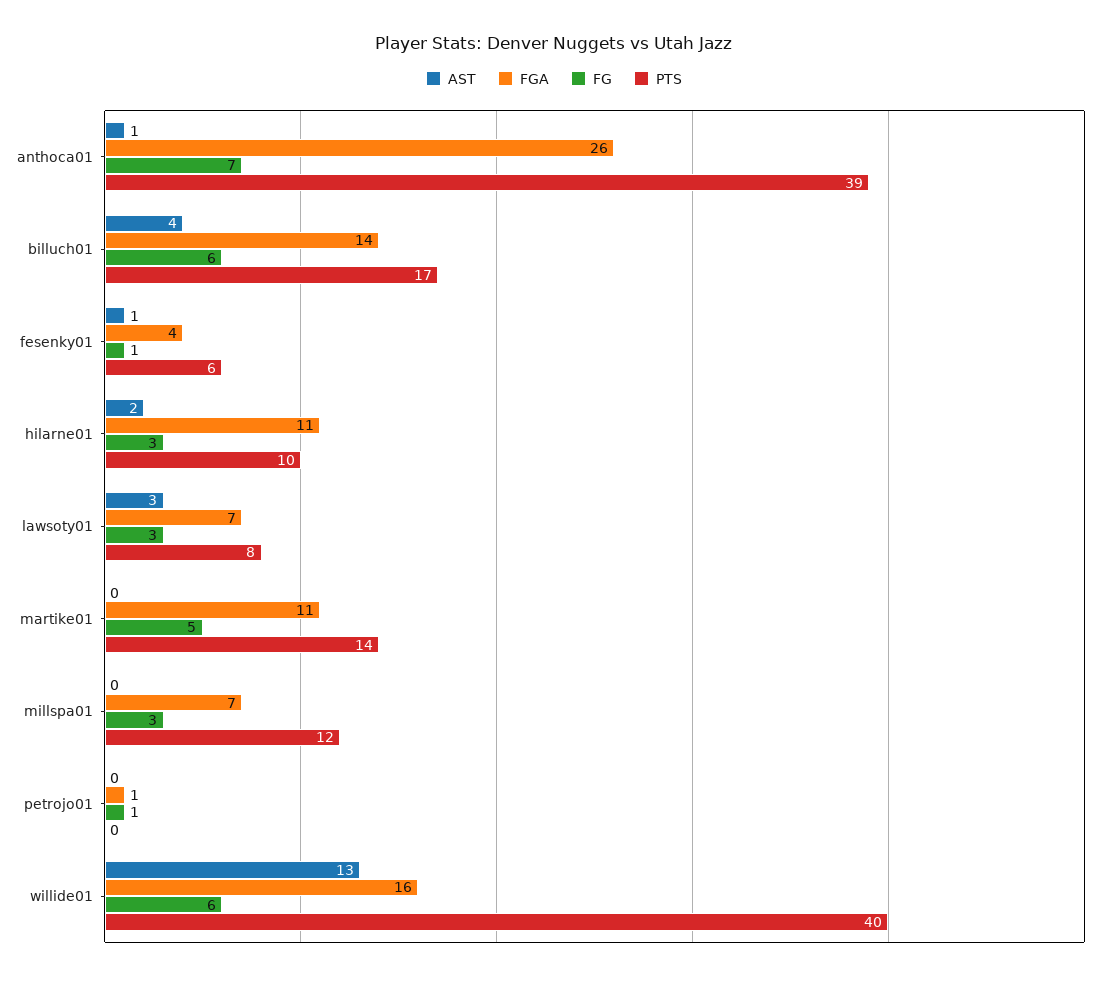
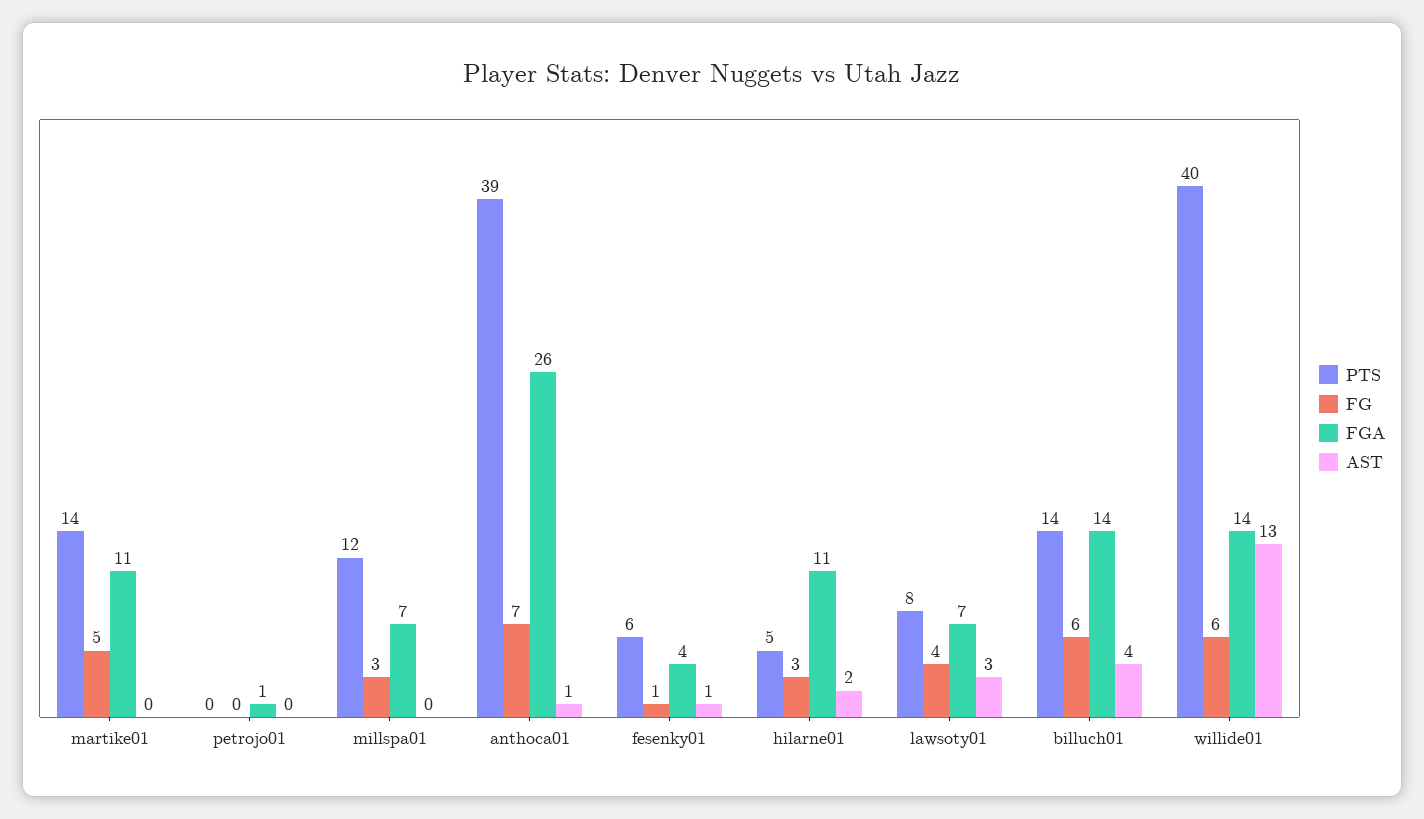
PTS, billuch01: 17 -> 14
PTS, hilarne01: 10 -> 5
FG, lawsoty01: 3 -> 4
FG, petrojo01: 1 -> 0
FGA, willide01: 16 -> 14

